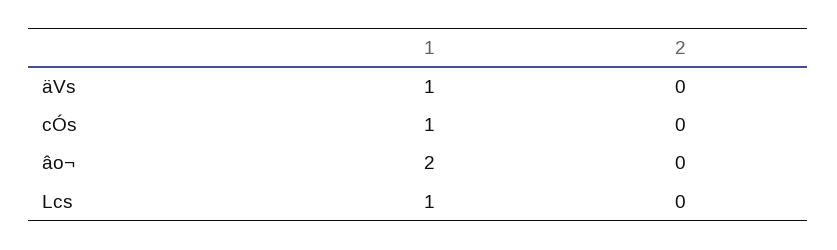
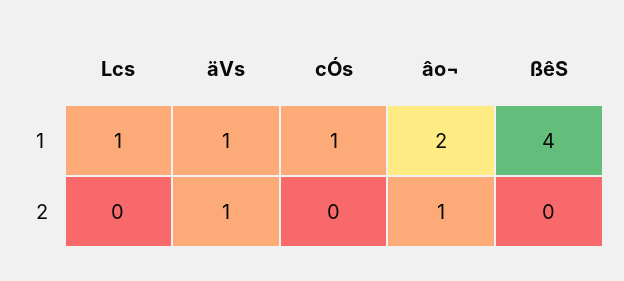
2, äVs: 0 -> 1
2, âo¬: 0 -> 1
1, ßêS: none -> 4
2, ßêS: none -> 0

